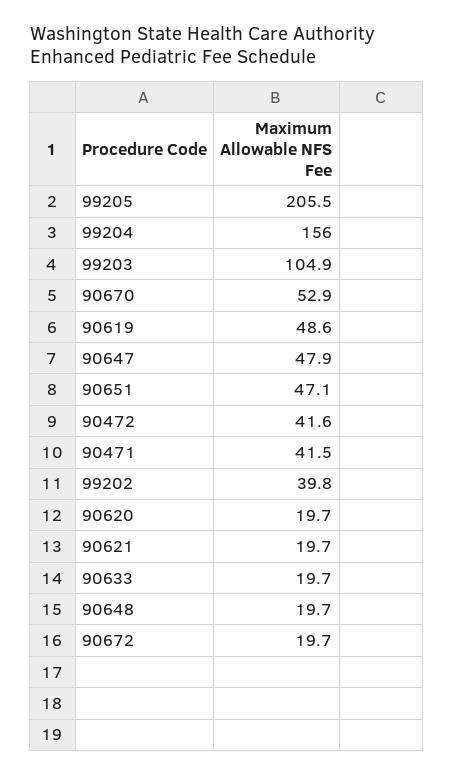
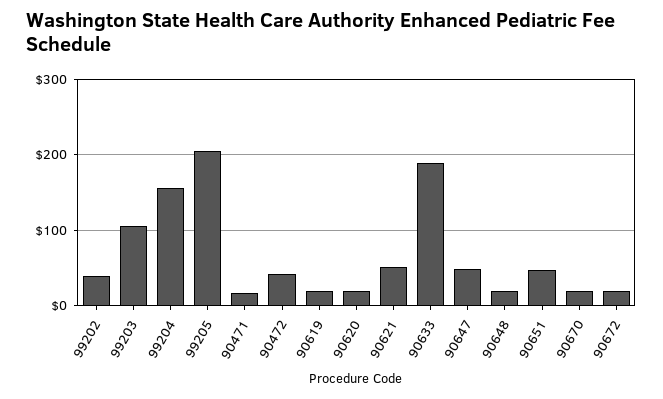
90670: 52.9 -> 20
90619: 48.6 -> 20
90471: 41.5 -> 20
90621: 19.7 -> 50
90633: 19.7 -> 190

